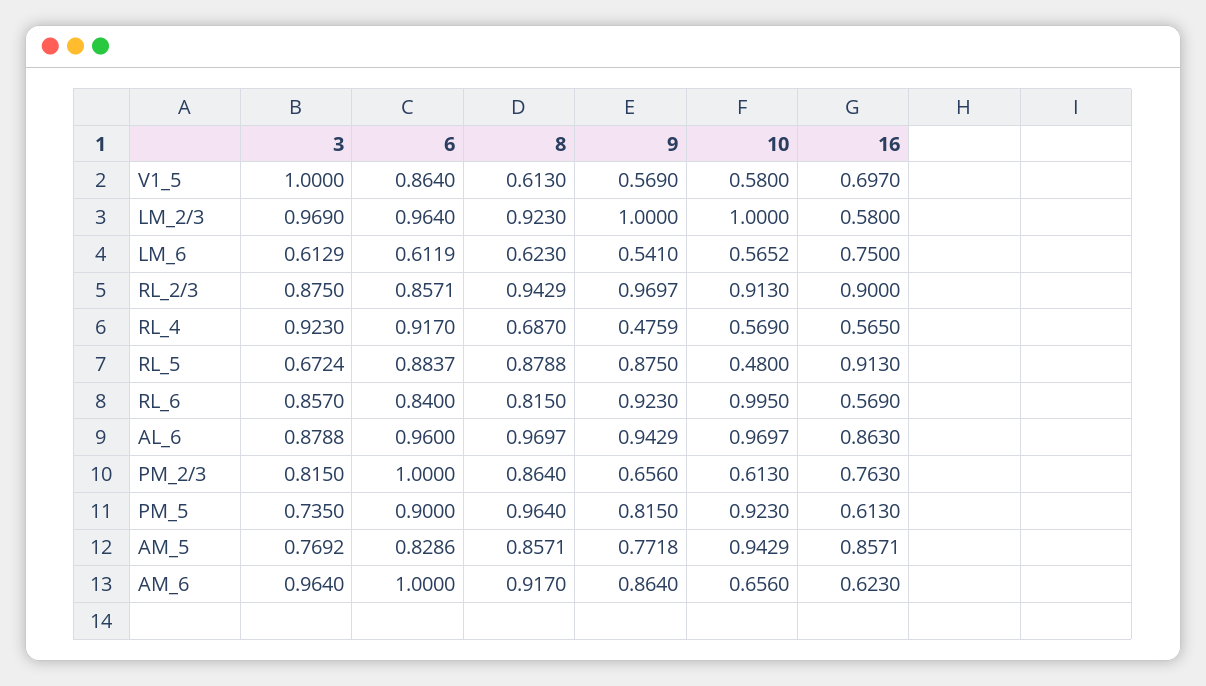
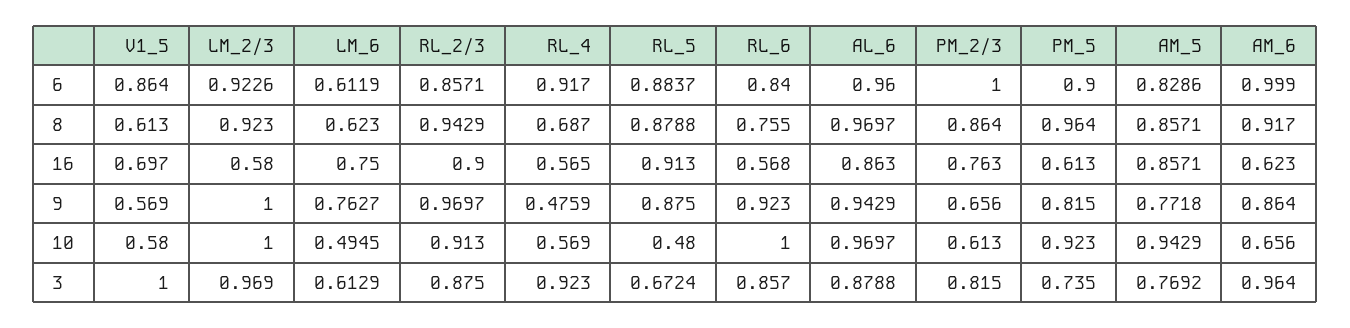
6, LM_2/3: 0.964 -> 0.9226
9, LM_6: 0.541 -> 0.7627
10, LM_6: 0.5652 -> 0.4945
8, RL_6: 0.815 -> 0.755
10, RL_6: 0.995 -> 1
16, RL_6: 0.569 -> 0.568
6, AM_6: 1 -> 0.999

